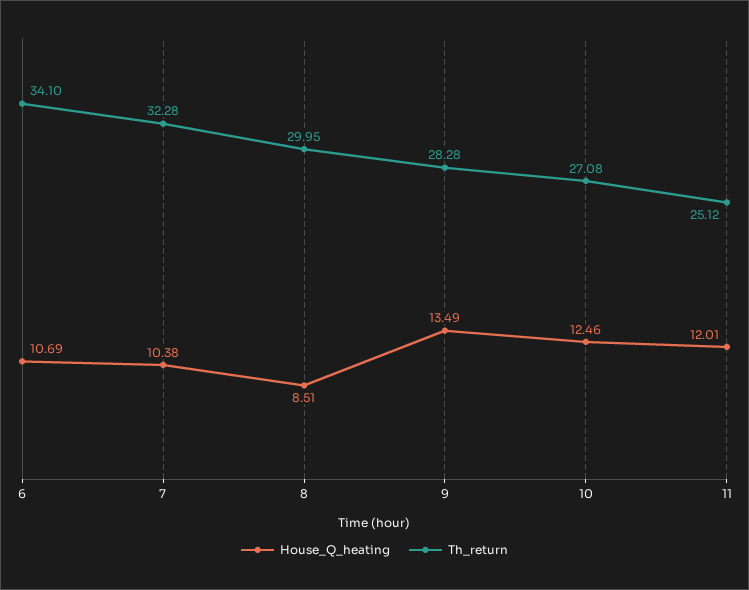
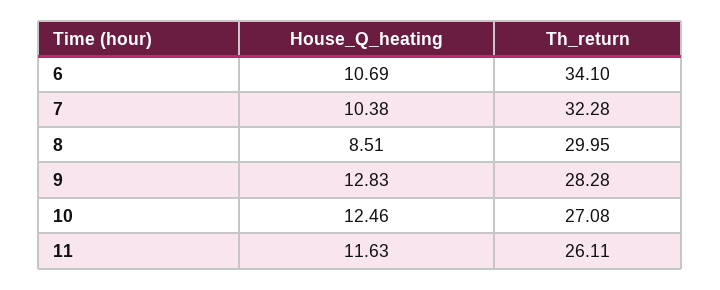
House_Q_heating, 9: 13.49 -> 12.83
House_Q_heating, 11: 12.01 -> 11.63
Th_return, 11: 25.12 -> 26.11

